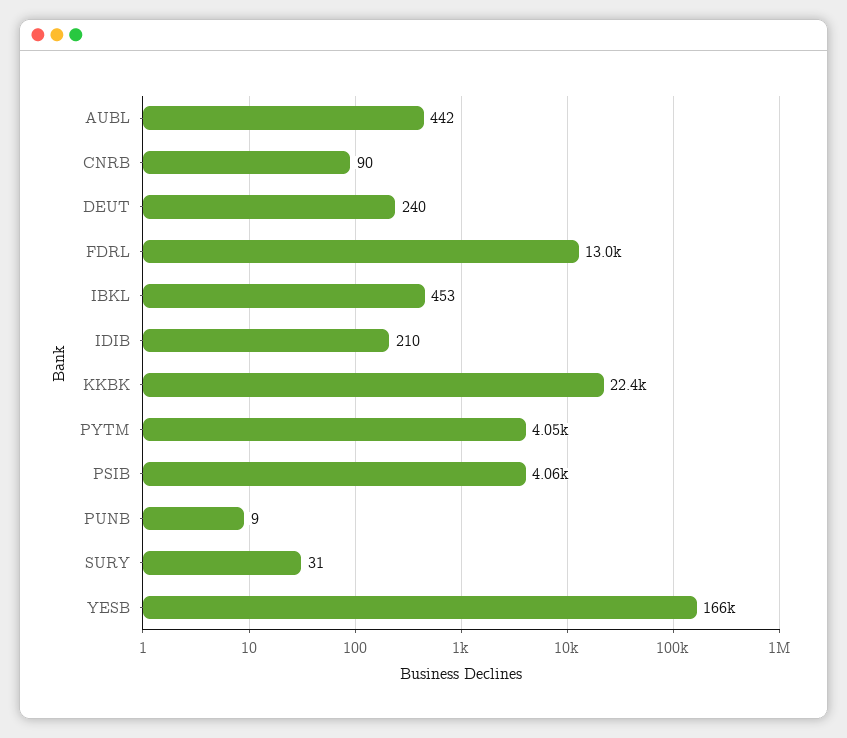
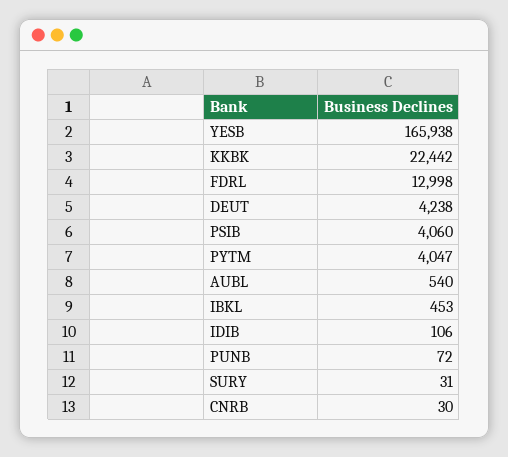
AUBL: 442 -> 540
CNRB: 90 -> 30
DEUT: 240 -> 4238
IDIB: 210 -> 106
PUNB: 9 -> 72

